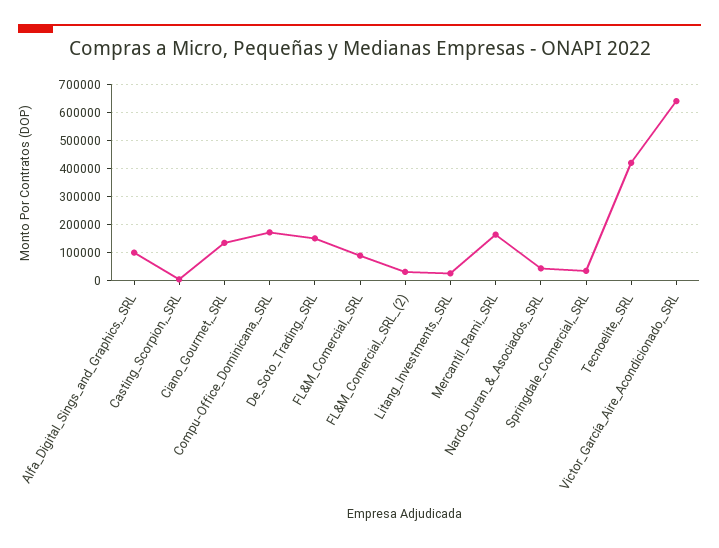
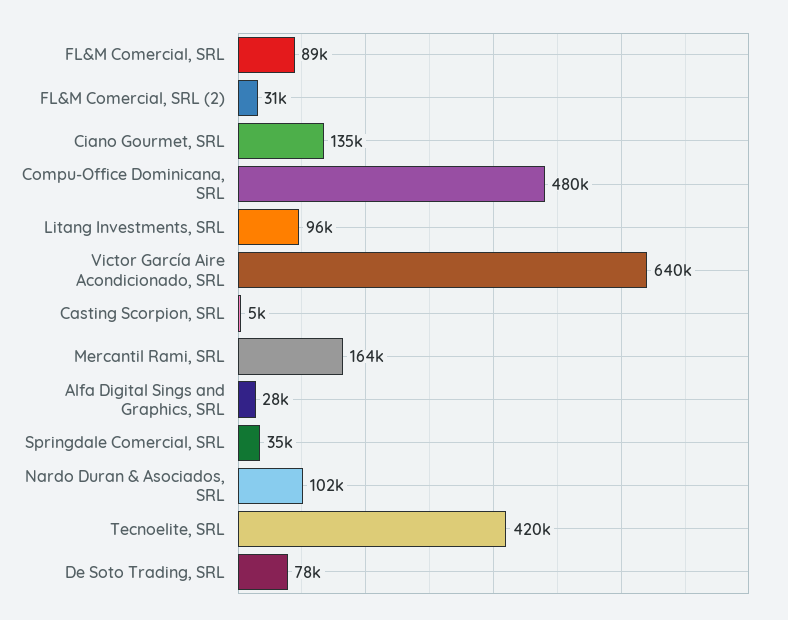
Alfa_Digital_Sings_and_Graphics,_SRL: 100000 -> 28000
Compu-Office_Dominicana,_SRL: 175000 -> 480000
De_Soto_Trading,_SRL: 150000 -> 78000
Litang_Investments,_SRL: 25000 -> 96000
Nardo_Duran_&_Asociados,_SRL: 50000 -> 102000

